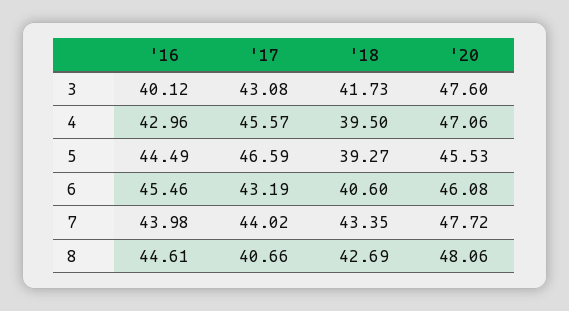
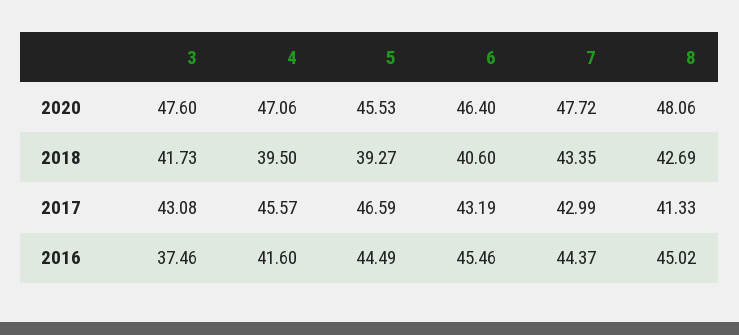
'16, 3: 40.12 -> 37.46
'16, 4: 42.96 -> 41.6
'20, 6: 46.08 -> 46.4
'16, 7: 43.98 -> 44.37
'17, 7: 44.02 -> 42.99
'16, 8: 44.61 -> 45.02
'17, 8: 40.66 -> 41.33

